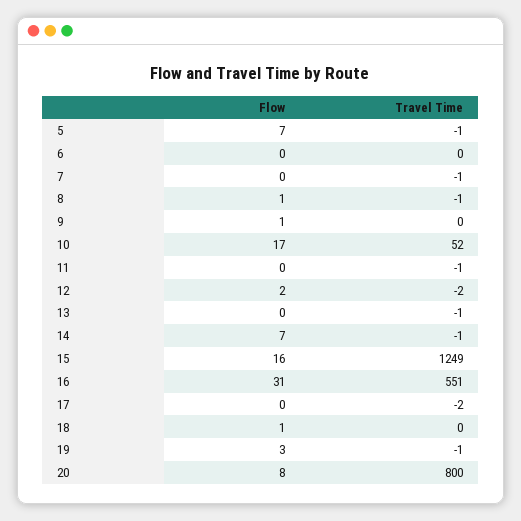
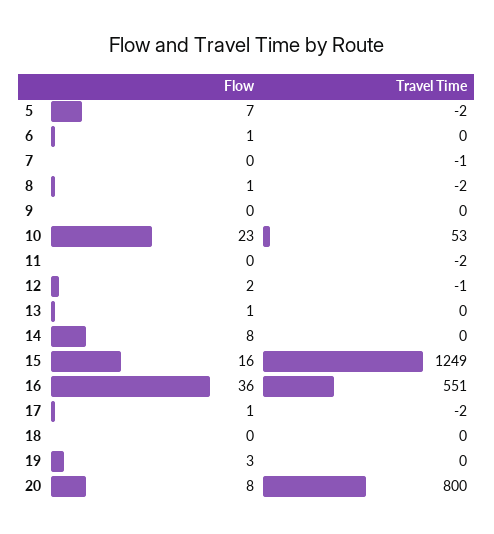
Travel Time, 5: -1 -> -2
Flow, 6: 0 -> 1
Travel Time, 8: -1 -> -2
Flow, 9: 1 -> 0
Flow, 10: 17 -> 23
Travel Time, 10: 52 -> 53
Travel Time, 11: -1 -> -2
Travel Time, 12: -2 -> -1
Flow, 13: 0 -> 1
Travel Time, 13: -1 -> 0
Flow, 14: 7 -> 8
Travel Time, 14: -1 -> 0
Flow, 16: 31 -> 36
Flow, 17: 0 -> 1
Flow, 18: 1 -> 0
Travel Time, 19: -1 -> 0

